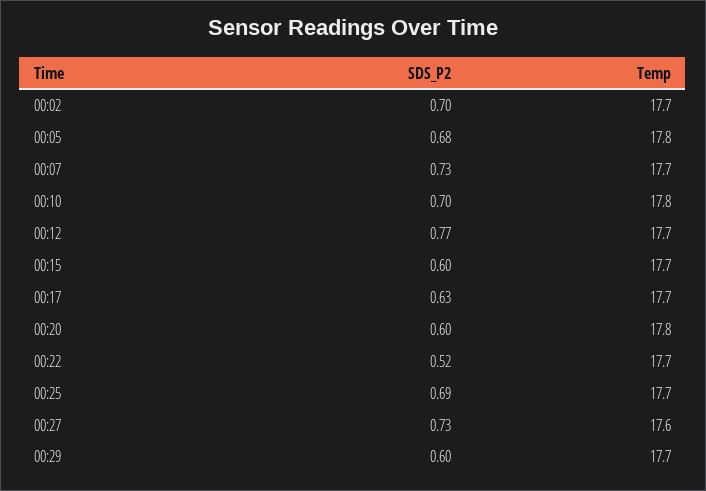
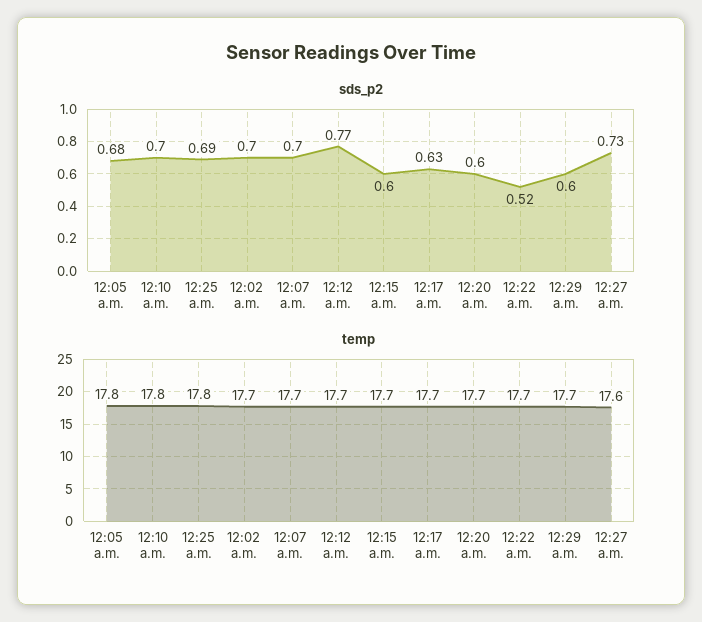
SDS_P2, 00:07: 0.73 -> 0.7
Temp, 00:20: 17.8 -> 17.7
Temp, 00:25: 17.7 -> 17.8

